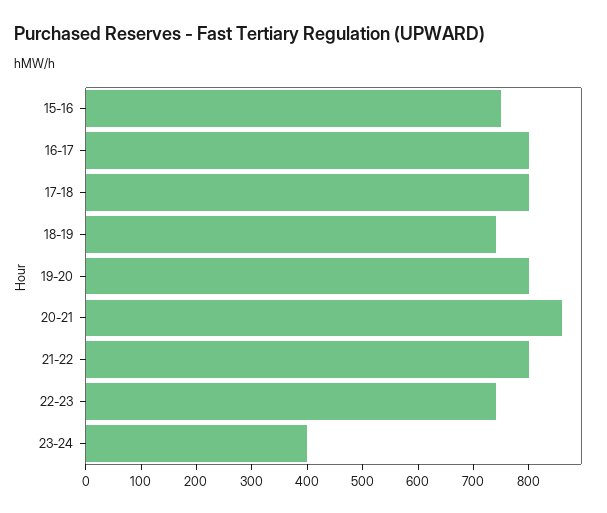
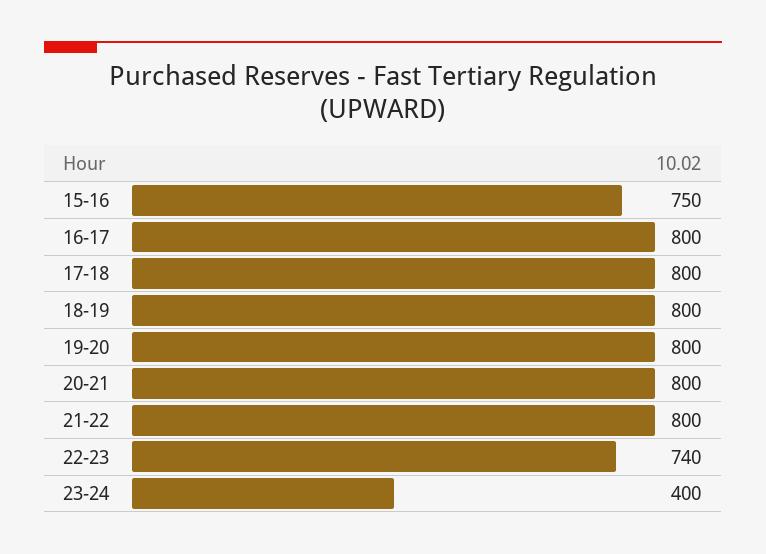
18-19: 740 -> 800
20-21: 860 -> 800

